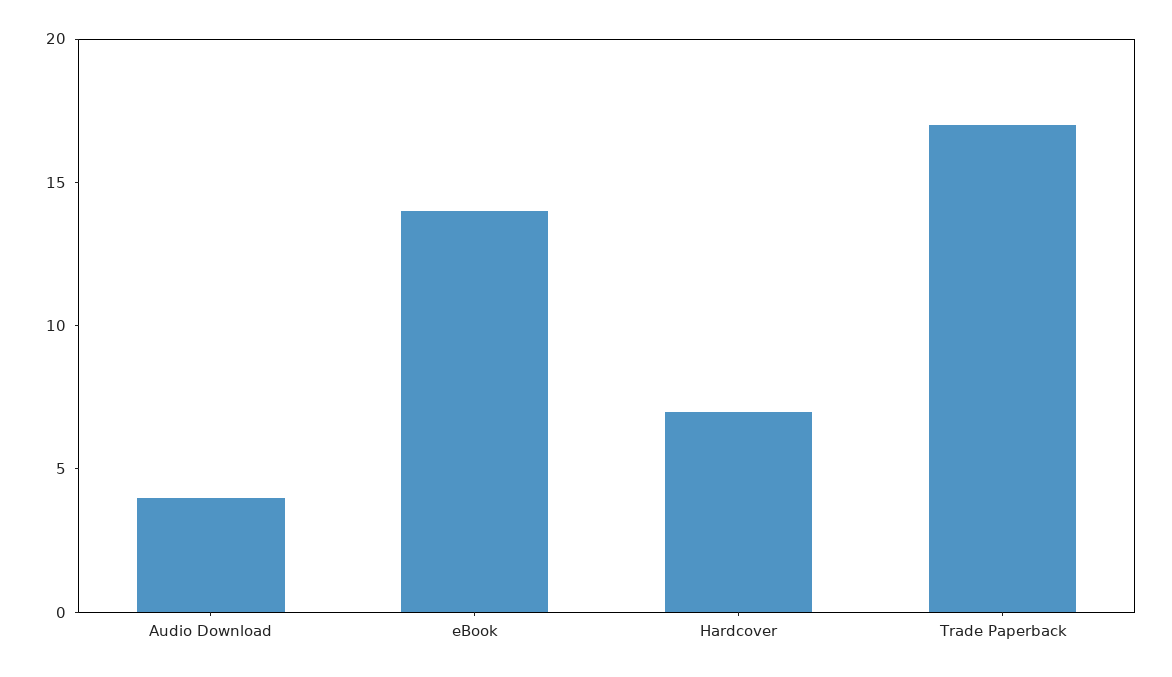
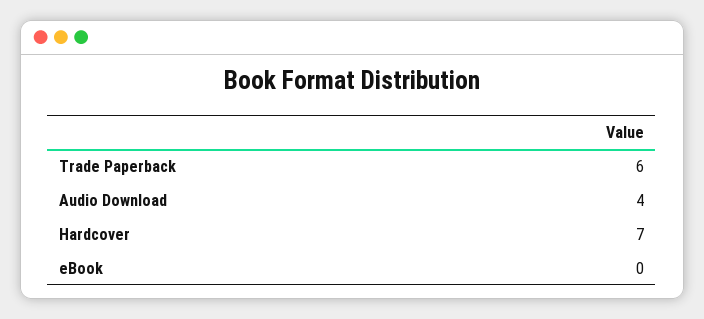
eBook: 14 -> 0
Trade Paperback: 17 -> 6

